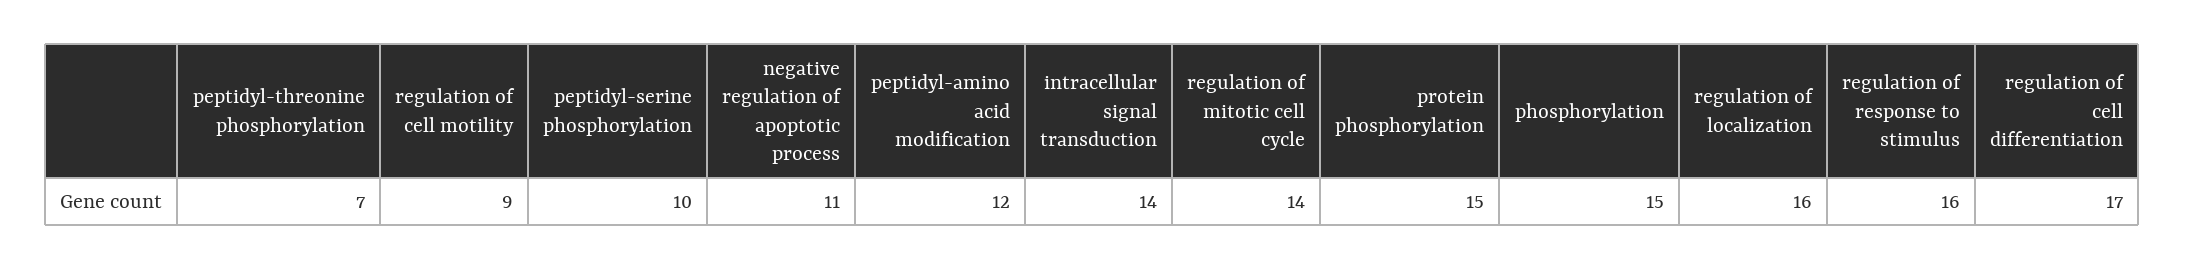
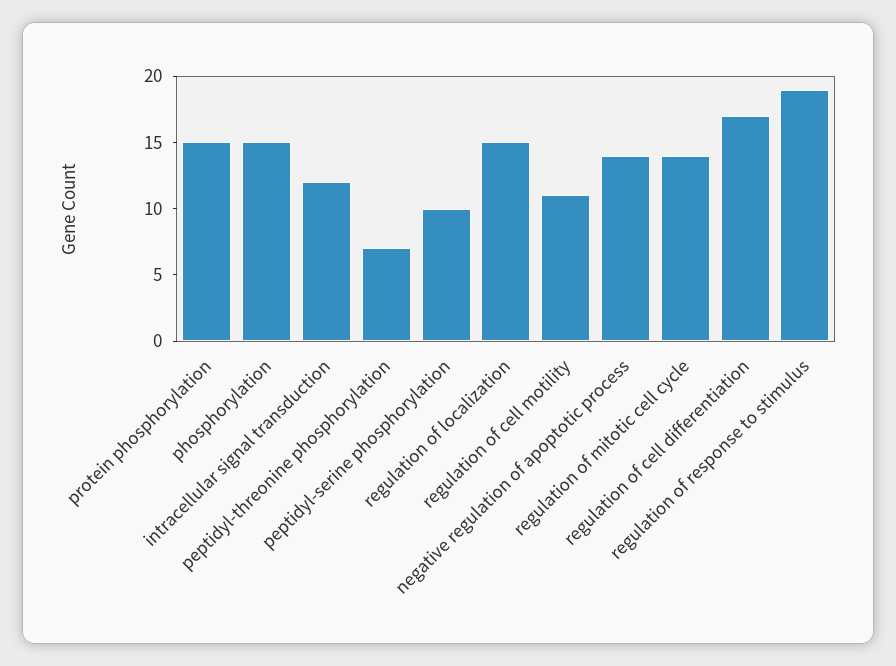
regulation of cell motility: 9 -> 11
negative regulation of apoptotic process: 11 -> 14
peptidyl-amino acid modification: 12 -> none
intracellular signal transduction: 14 -> 12
regulation of localization: 16 -> 15
regulation of response to stimulus: 16 -> 19

